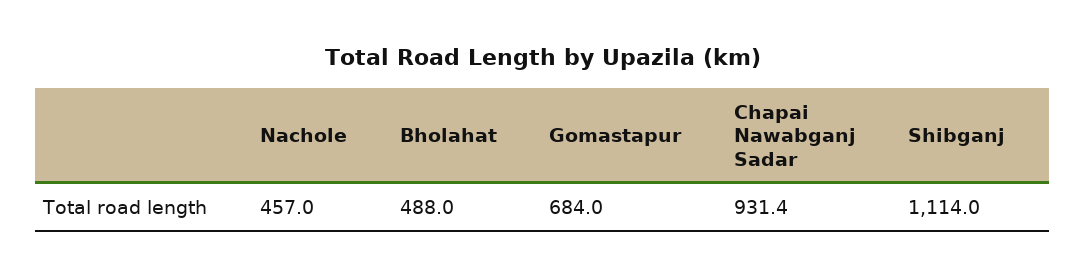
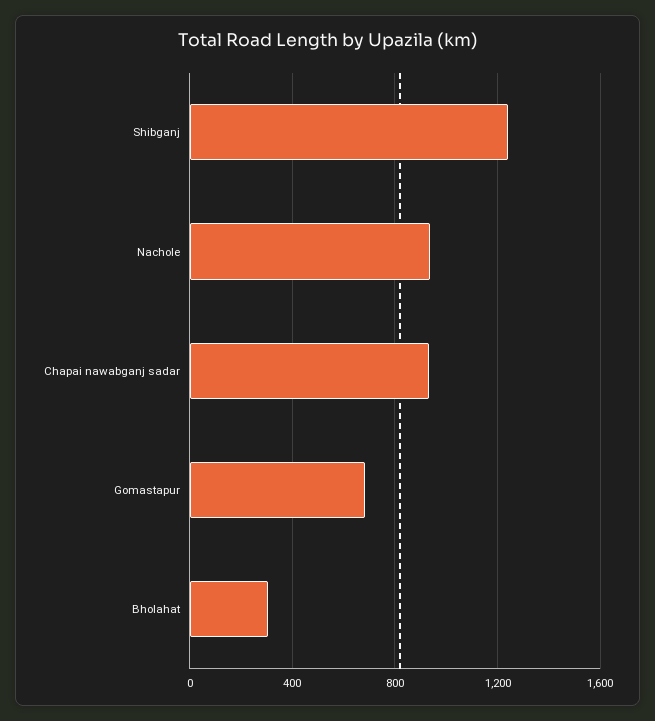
Nachole: 457 -> 950
Bholahat: 488 -> 300
Shibganj: 1114 -> 1250

